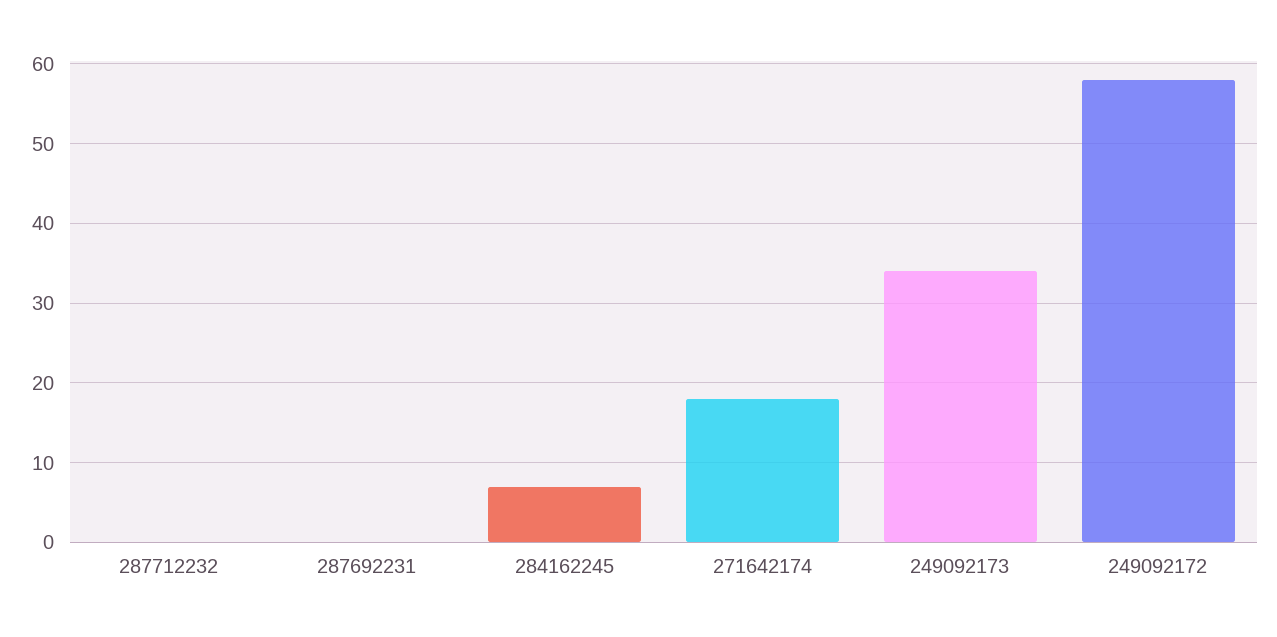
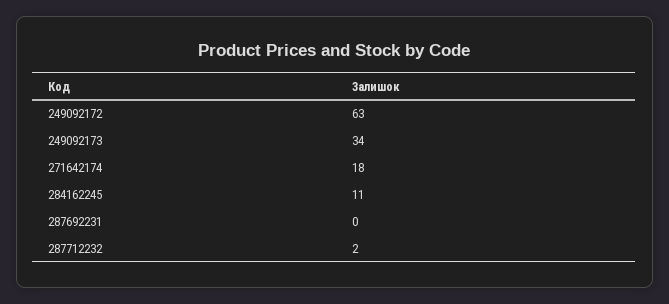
287712232: 0 -> 2
284162245: 7 -> 11
249092172: 58 -> 63

